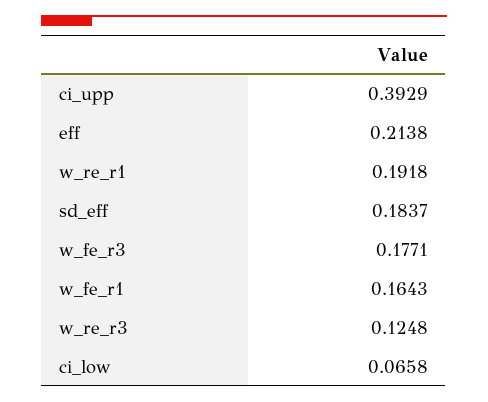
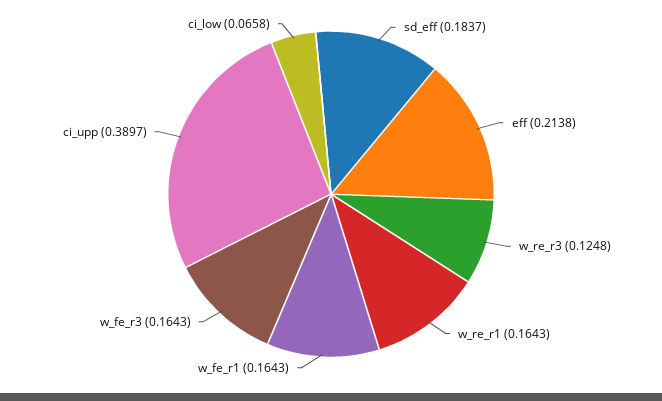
ci_upp: 0.3929 -> 0.3897
w_re_r1: 0.1918 -> 0.1643
w_fe_r3: 0.1771 -> 0.1643

